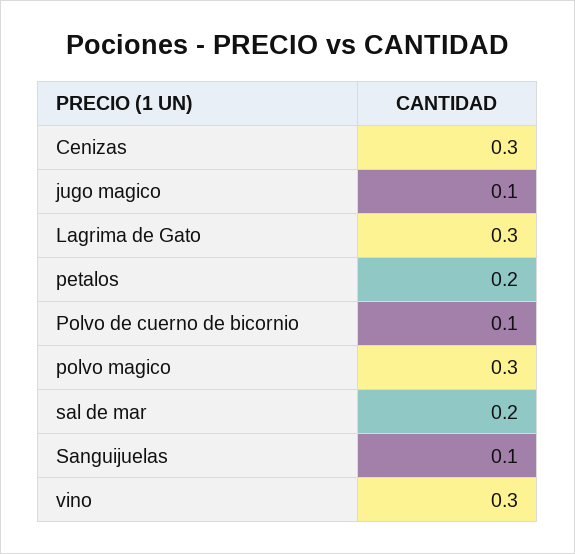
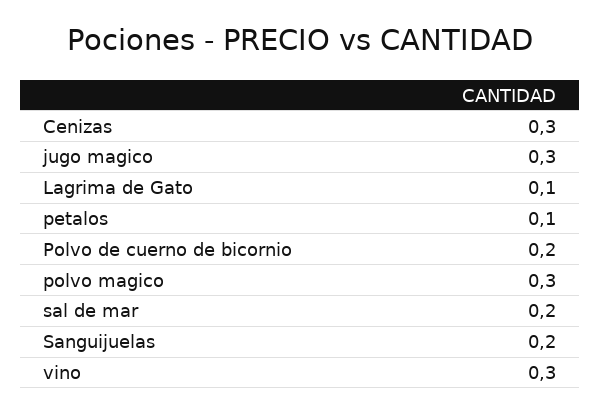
jugo magico: 0.1 -> 0.3
Lagrima de Gato: 0.3 -> 0.1
petalos: 0.2 -> 0.1
Polvo de cuerno de bicornio: 0.1 -> 0.2
Sanguijuelas: 0.1 -> 0.2

